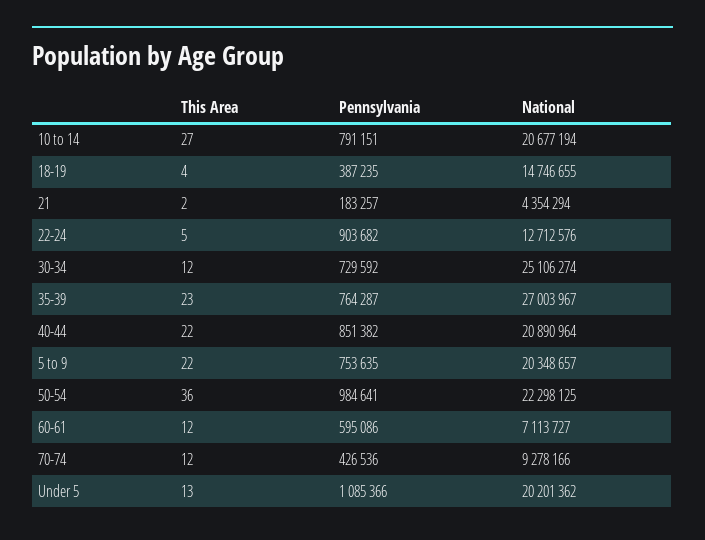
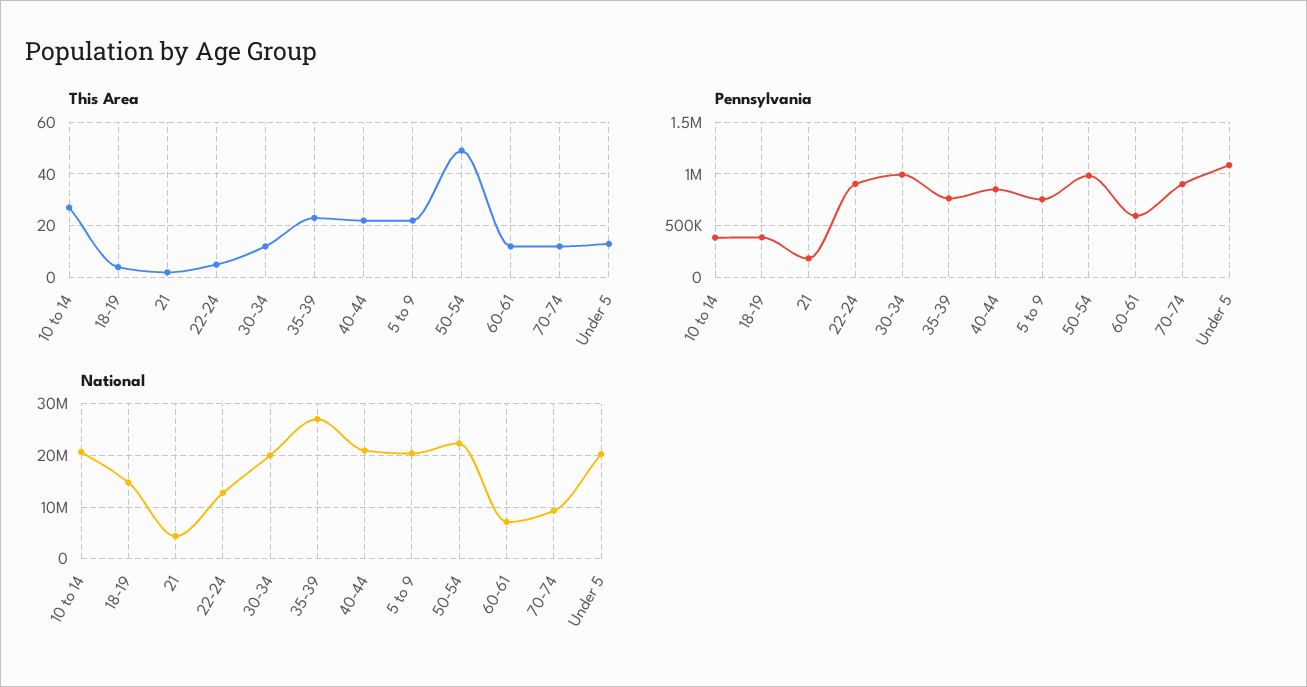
Pennsylvania, 10 to 14: 791151 -> 400000
Pennsylvania, 30-34: 729592 -> 1000000
National, 30-34: 25106274 -> 20000000
This Area, 50-54: 36 -> 50
Pennsylvania, 70-74: 426536 -> 900000

